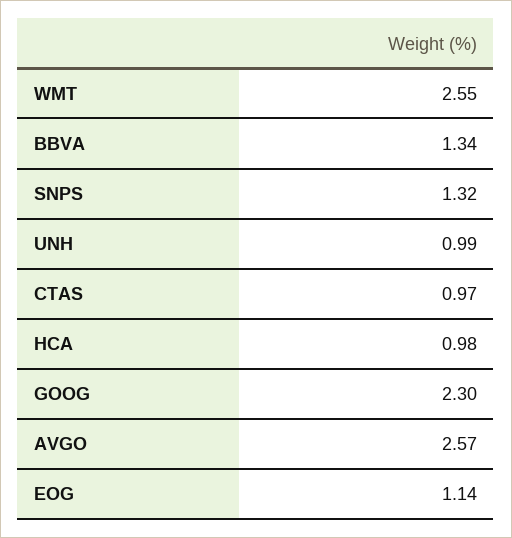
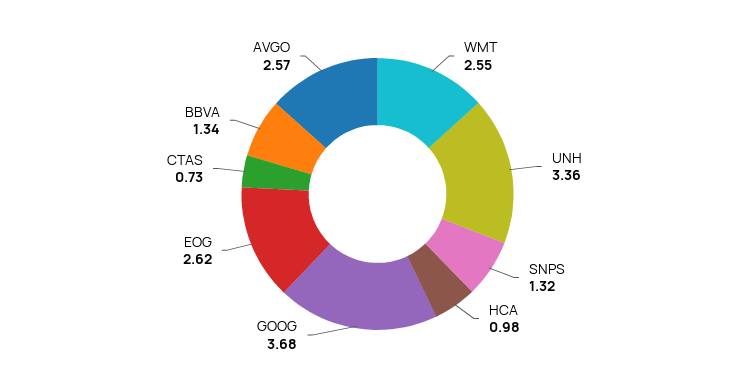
UNH: 0.99 -> 3.36
CTAS: 0.97 -> 0.73
GOOG: 2.3 -> 3.68
EOG: 1.14 -> 2.62

